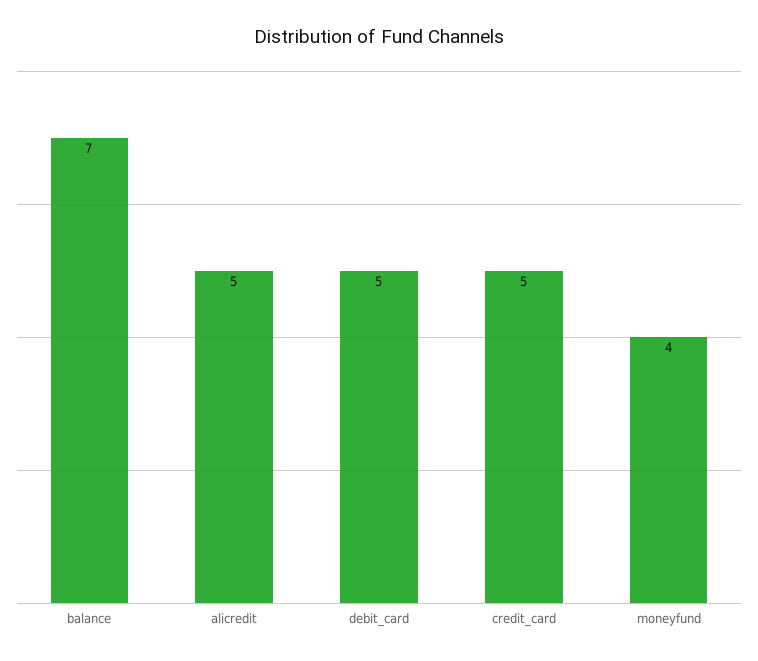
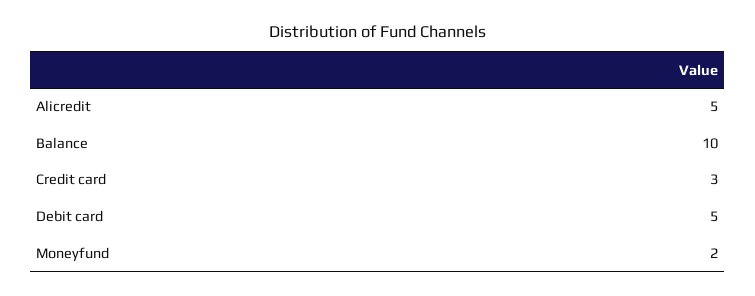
balance: 7 -> 10
credit_card: 5 -> 3
moneyfund: 4 -> 2

